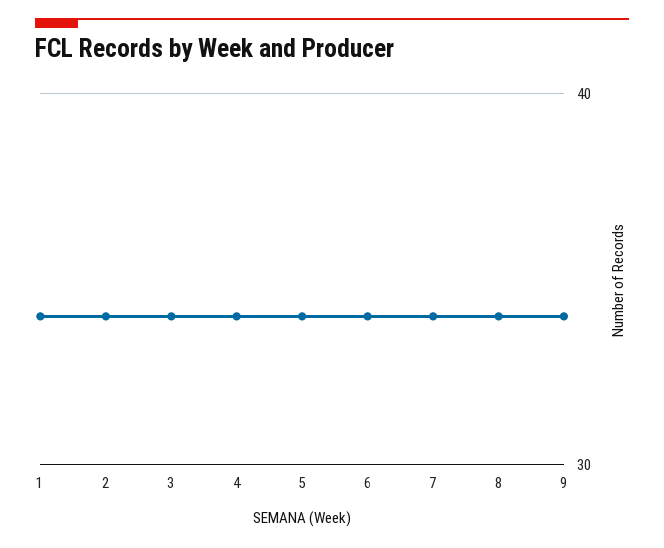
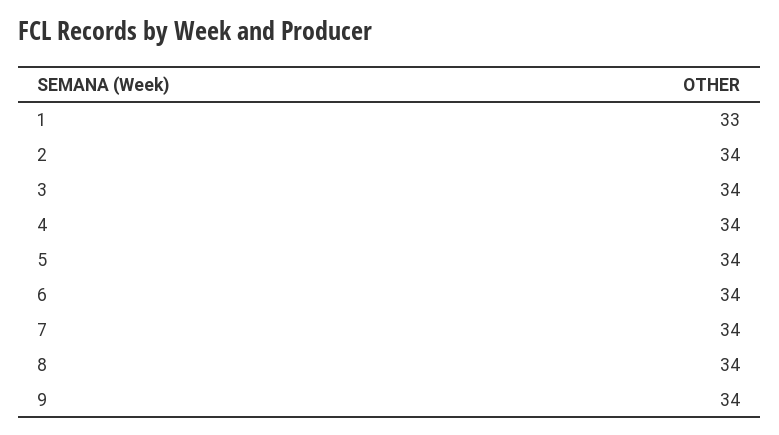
1: 34 -> 33

